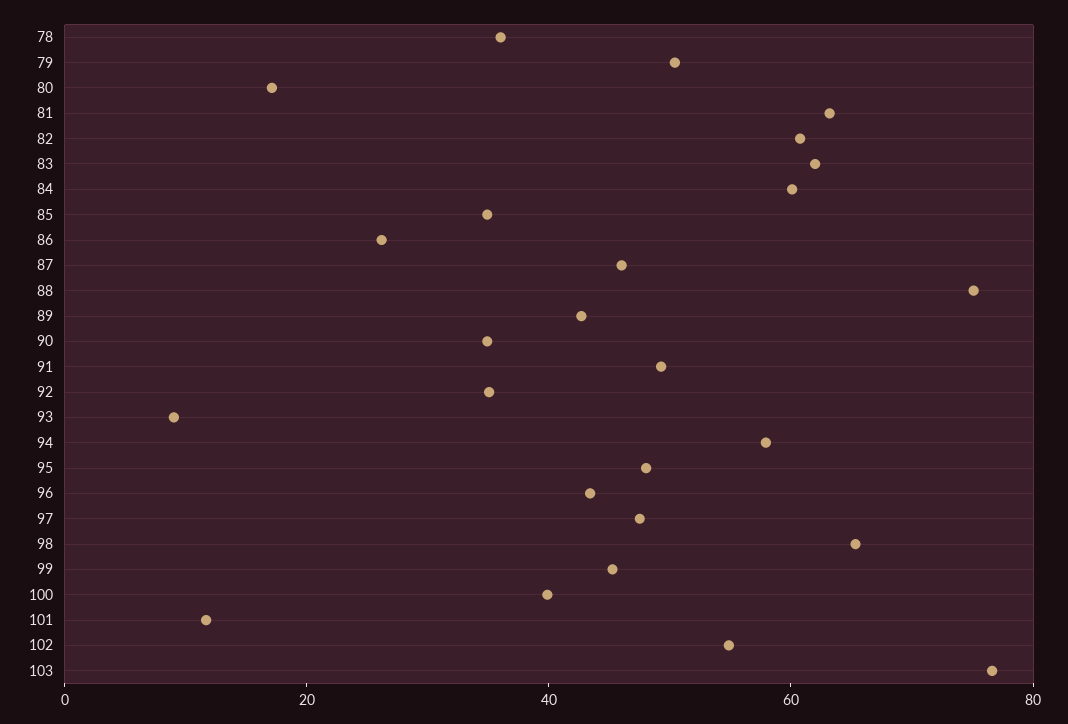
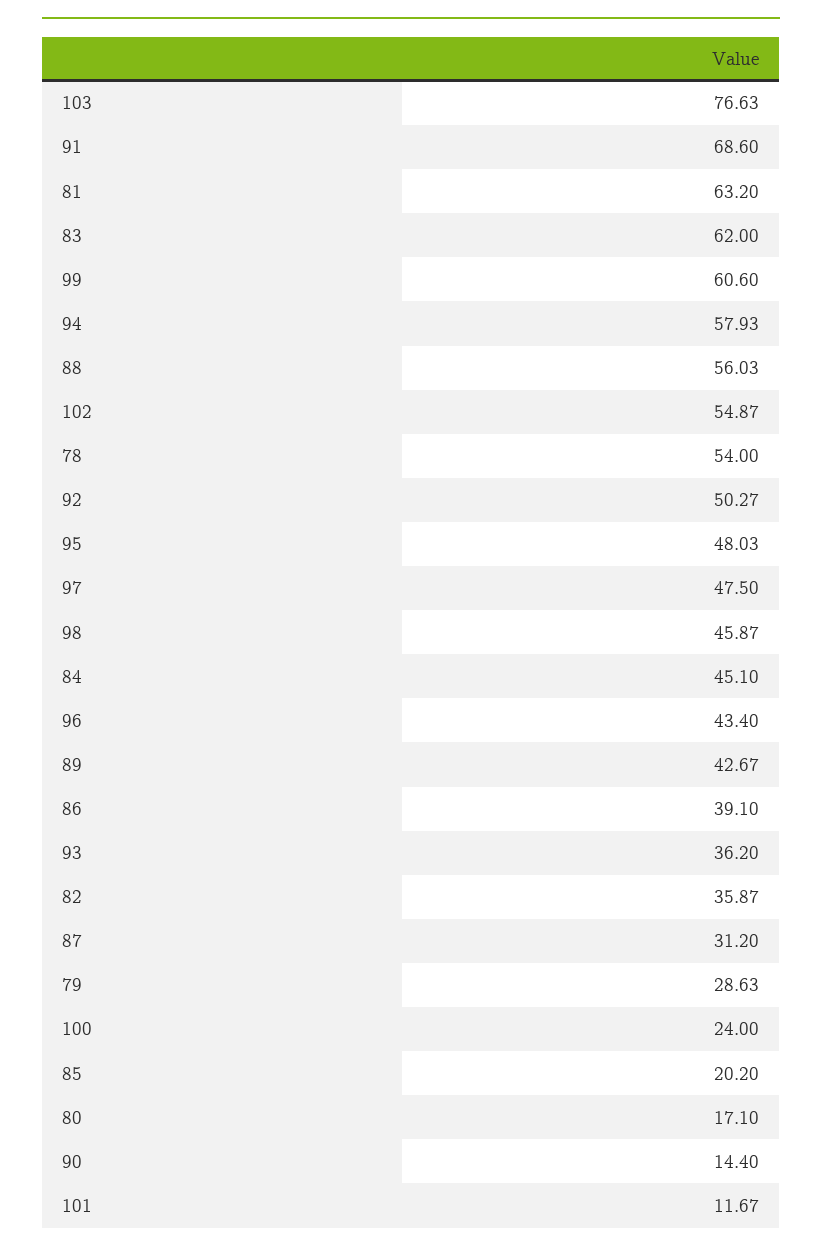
78: 35 -> 54
79: 50 -> 28.63
82: 60 -> 35.87
84: 60 -> 45.1
85: 35 -> 20.2
86: 25 -> 39.1
87: 45 -> 31.2
88: 75 -> 56.03
90: 35 -> 14.4
91: 50 -> 68.6
92: 35 -> 50.27
93: 10 -> 36.2
98: 65 -> 45.87
99: 45 -> 60.6
100: 40 -> 24

